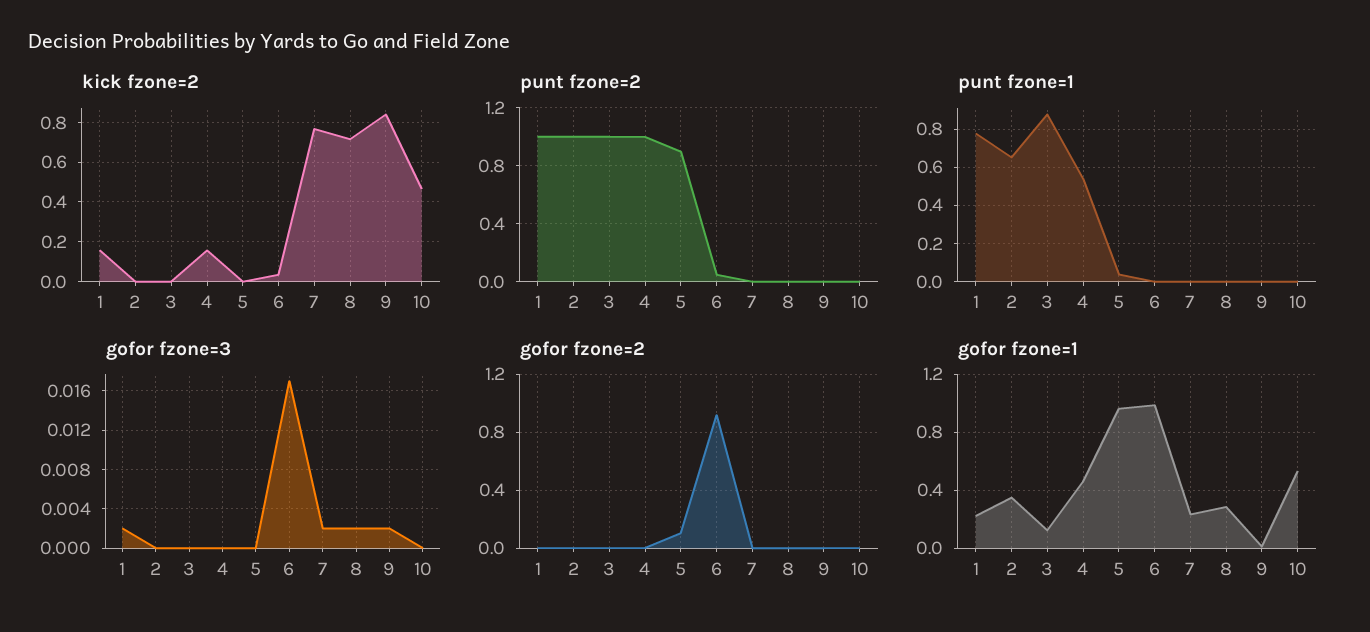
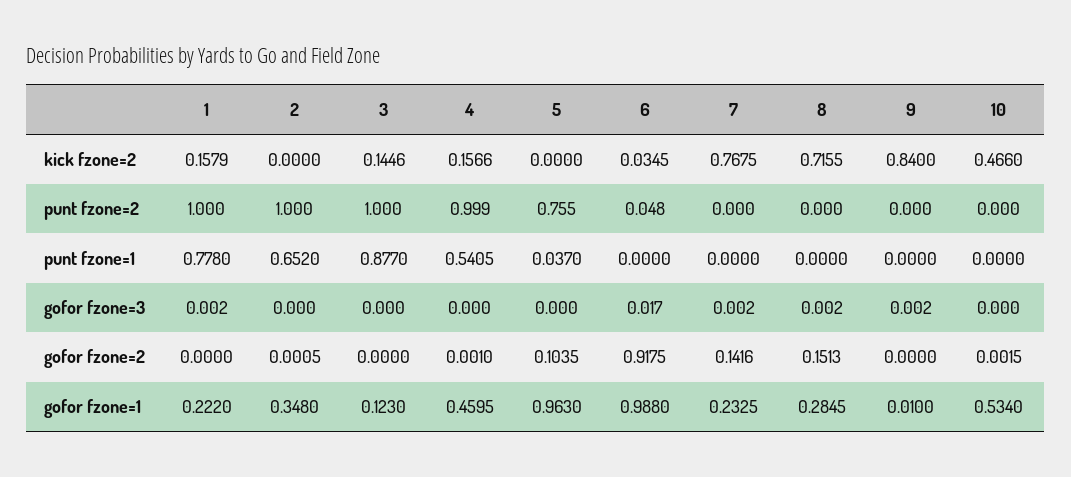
kick fzone=2, 3: 0 -> 0.1446
punt fzone=2, 5: 0.9 -> 0.755
gofor fzone=2, 7: 0 -> 0.1416
gofor fzone=2, 8: 0 -> 0.1513

